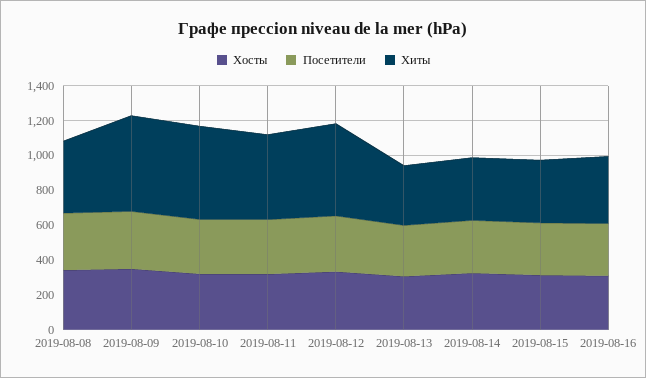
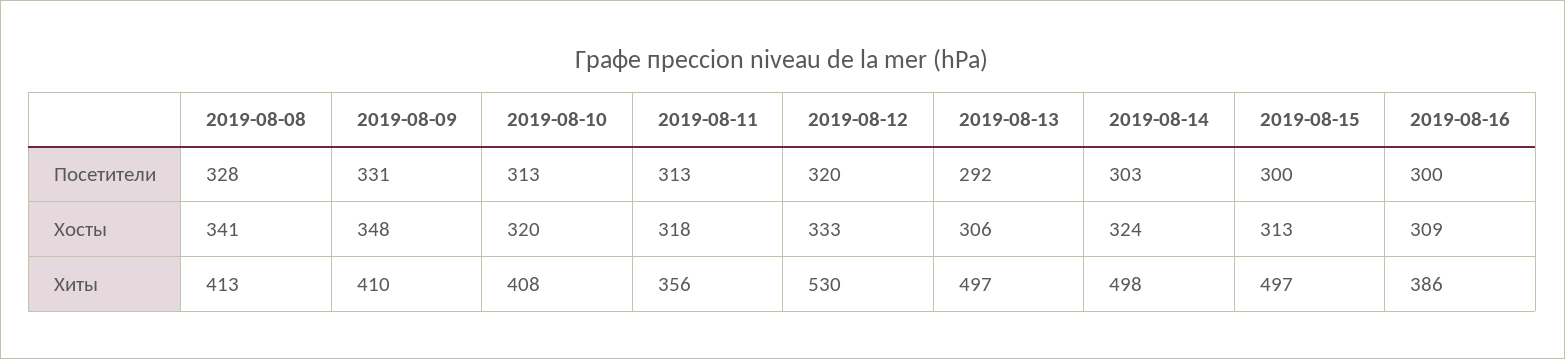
Хиты, 2019-08-09: 550 -> 410
Хиты, 2019-08-10: 550 -> 408
Хиты, 2019-08-11: 500 -> 356
Хиты, 2019-08-13: 350 -> 497
Хиты, 2019-08-14: 350 -> 498
Хиты, 2019-08-15: 350 -> 497

